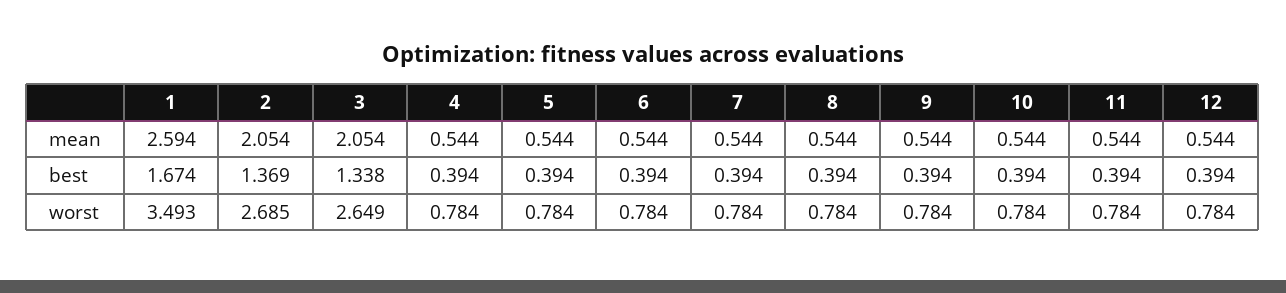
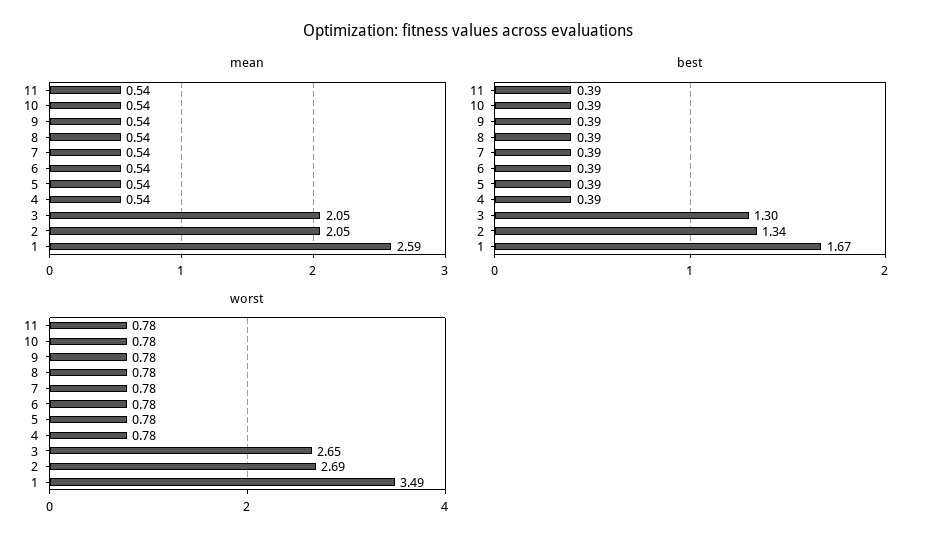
mean, 12: 0.544 -> none
best, 2: 1.369 -> 1.34
best, 3: 1.338 -> 1.3
best, 12: 0.394 -> none
worst, 12: 0.784 -> none

